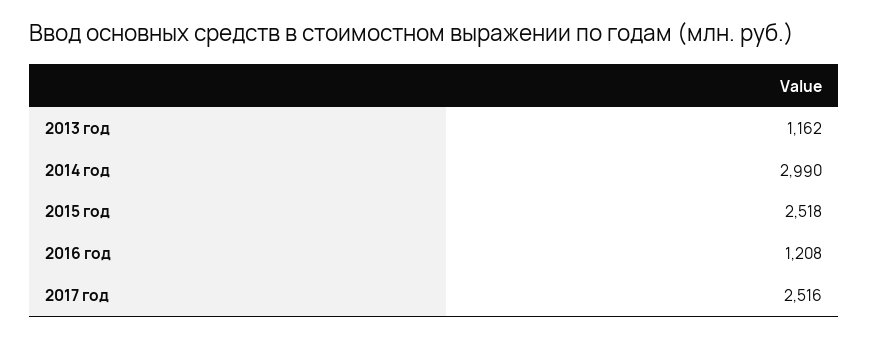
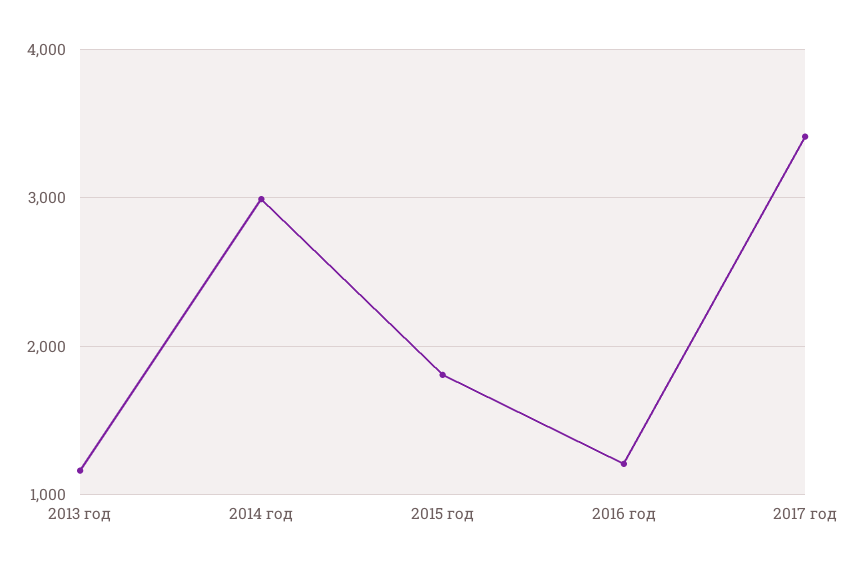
2015 год: 2518 -> 1800
2017 год: 2516 -> 3400

